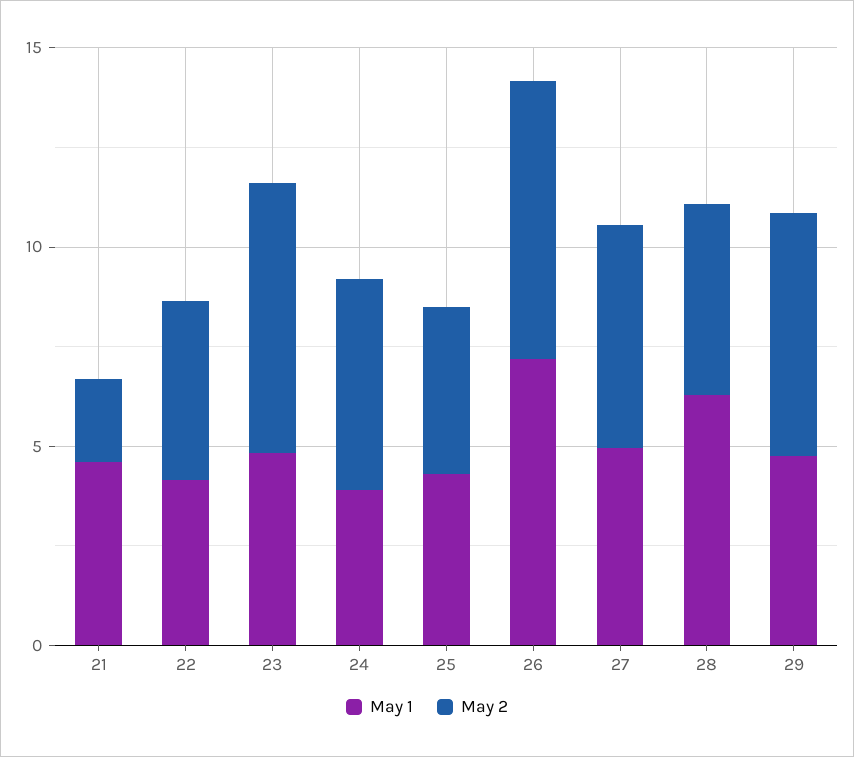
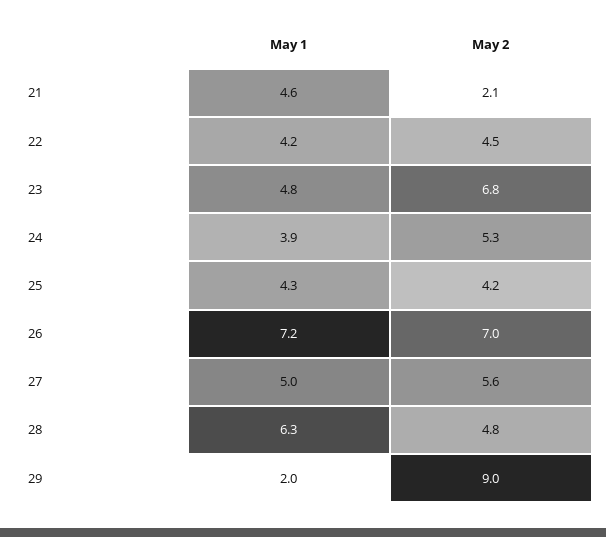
May 1, 29: 5 -> 2
May 2, 29: 6 -> 9

